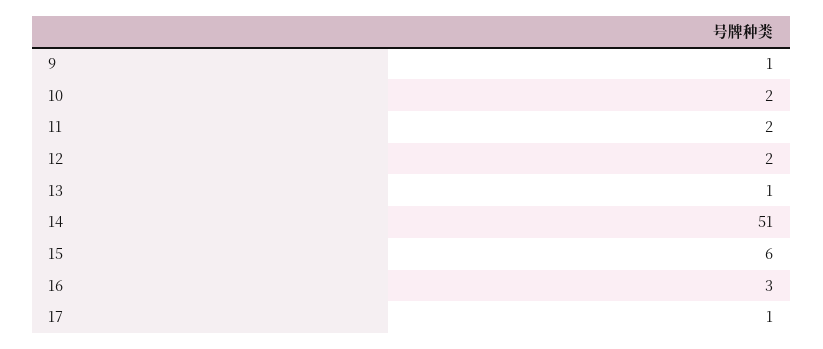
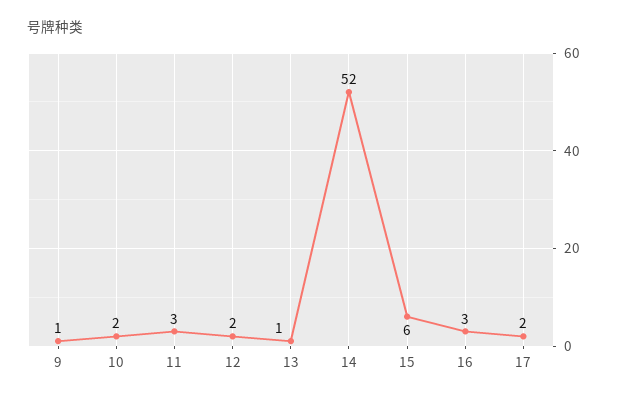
11: 2 -> 3
14: 51 -> 52
17: 1 -> 2

